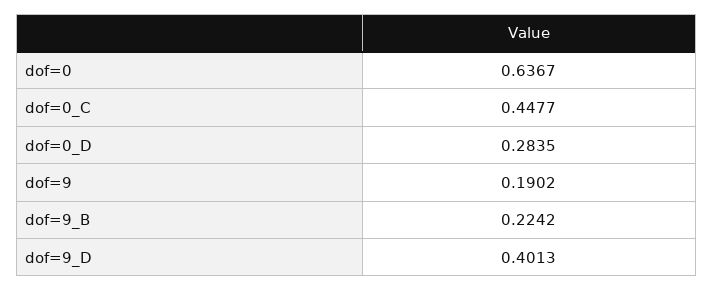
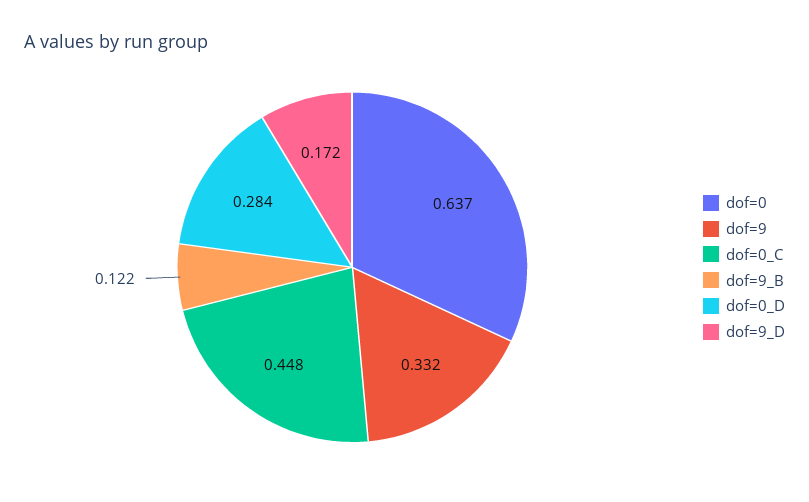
dof=9: 0.1902 -> 0.332
dof=9_B: 0.2242 -> 0.122
dof=9_D: 0.4013 -> 0.172

